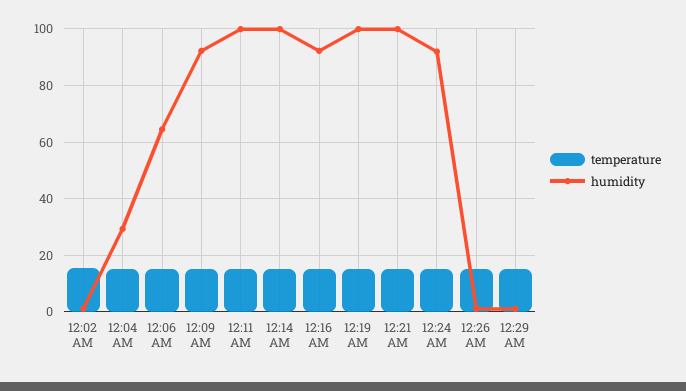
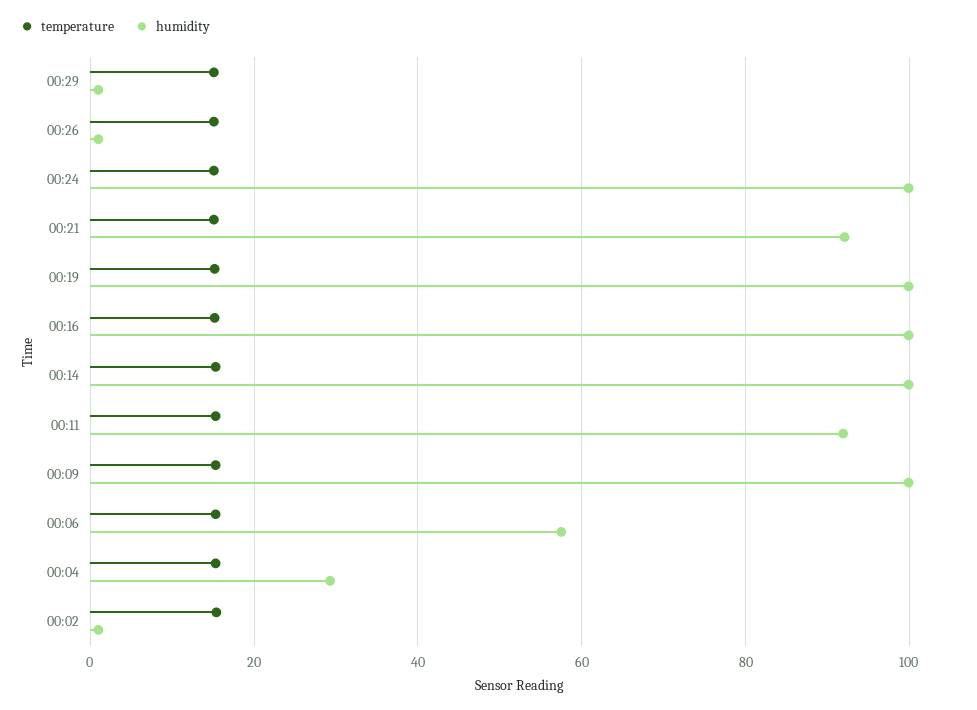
humidity, 12:06 AM: 65 -> 58
humidity, 12:09 AM: 92.5 -> 100
humidity, 12:11 AM: 100 -> 92
humidity, 12:16 AM: 92.5 -> 100
humidity, 12:21 AM: 100 -> 92
humidity, 12:24 AM: 92.5 -> 100

